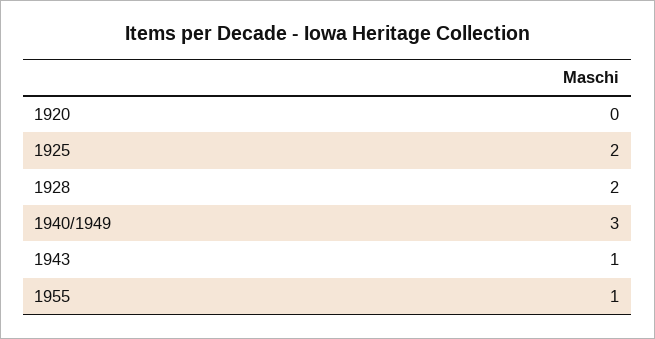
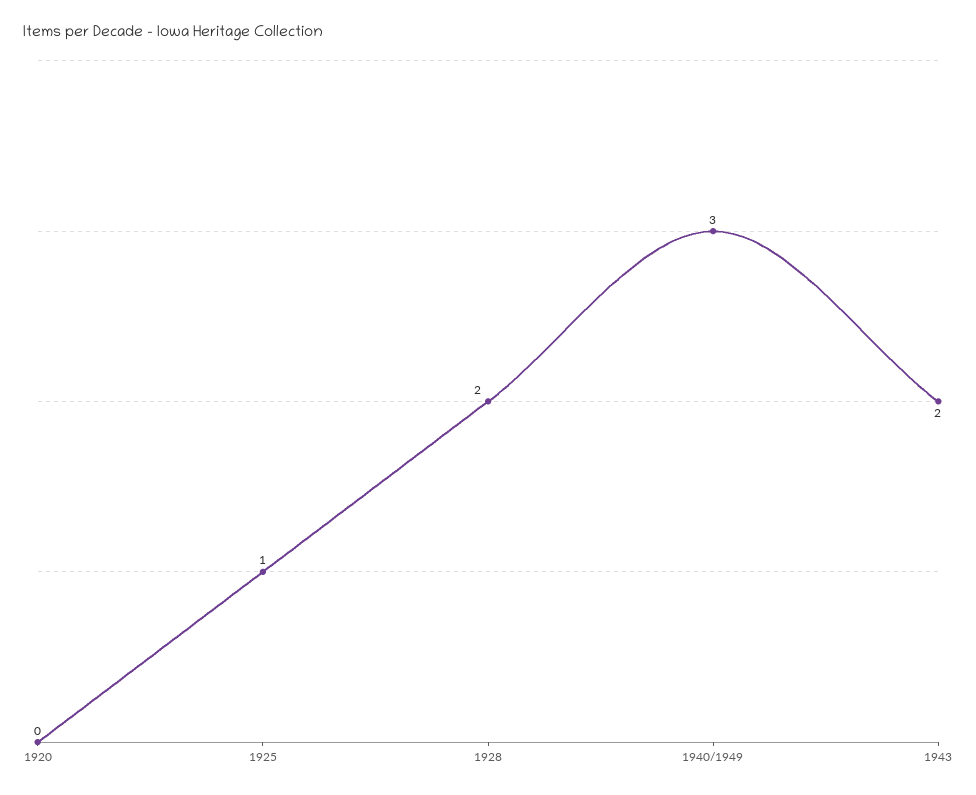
1925: 2 -> 1
1943: 1 -> 2
1955: 1 -> none

